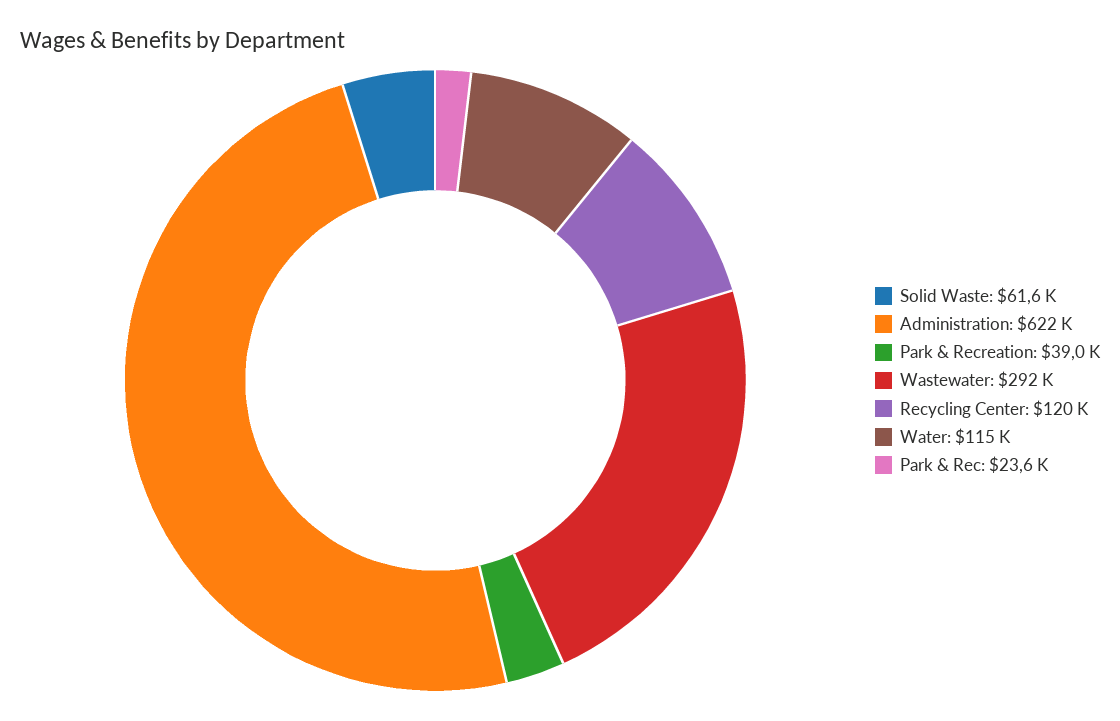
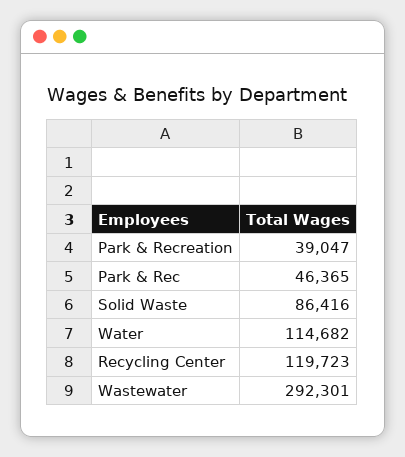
Solid Waste: 61600 -> 86416
Administration: 622000 -> none
Park & Rec: 23600 -> 46365

